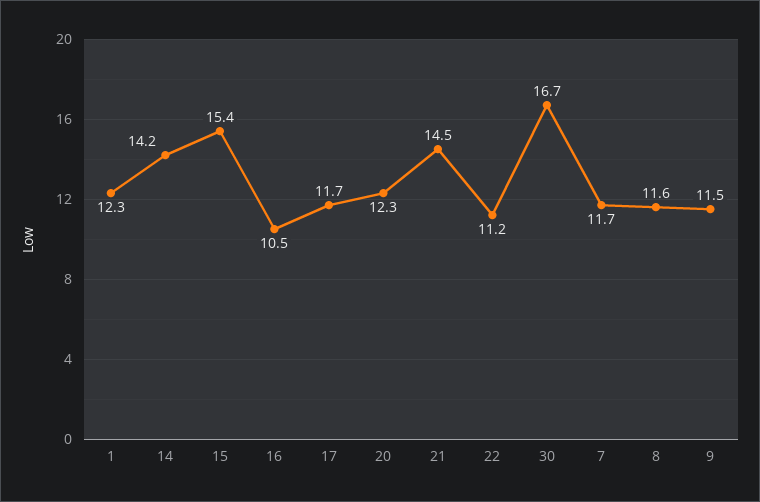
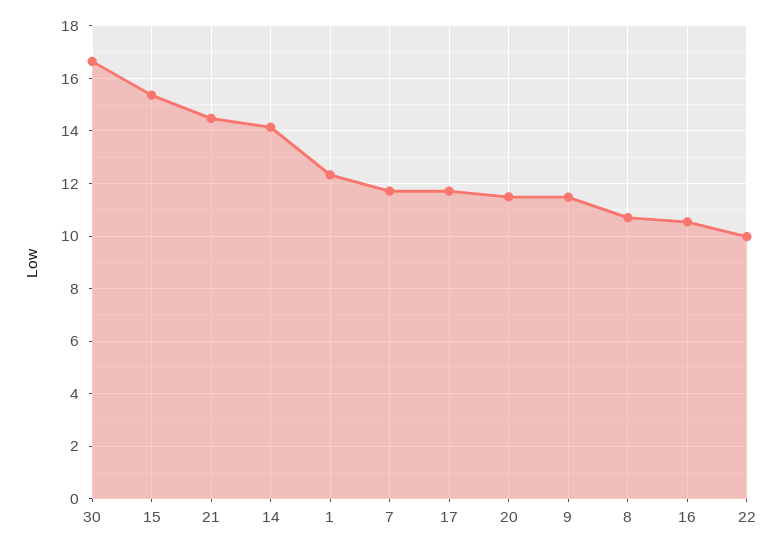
20: 12.3 -> 11.5
22: 11.2 -> 10
8: 11.6 -> 10.75

